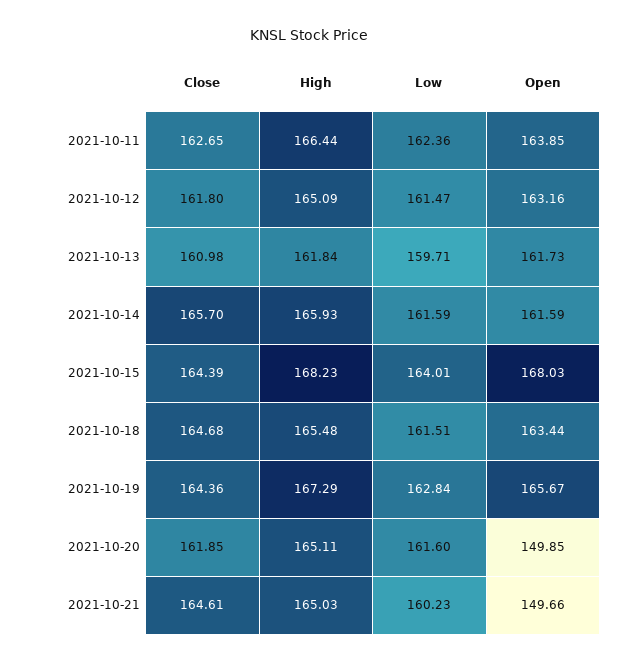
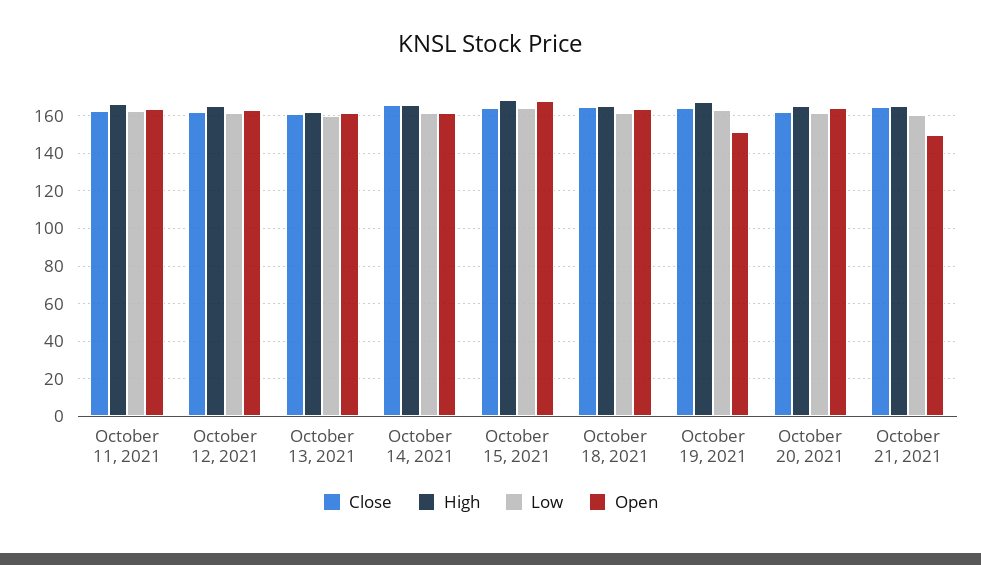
Open, 2021-10-19: 165.67 -> 150
Open, 2021-10-20: 149.85 -> 165

